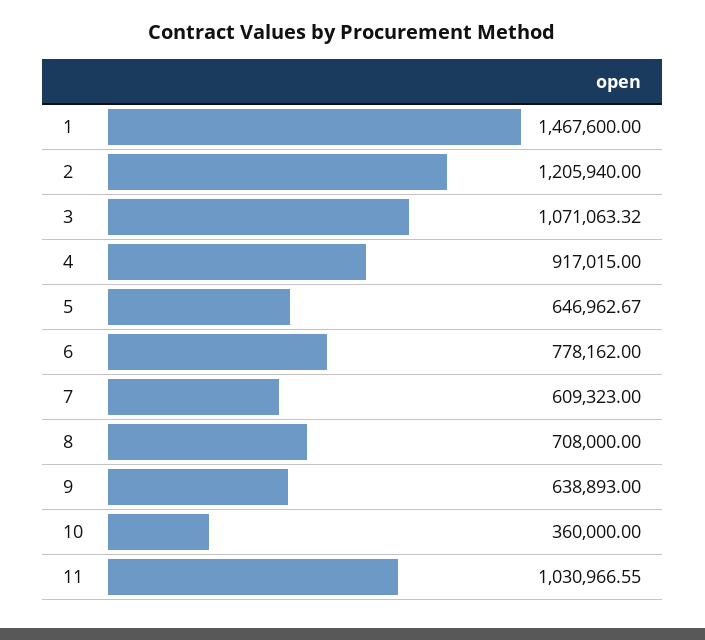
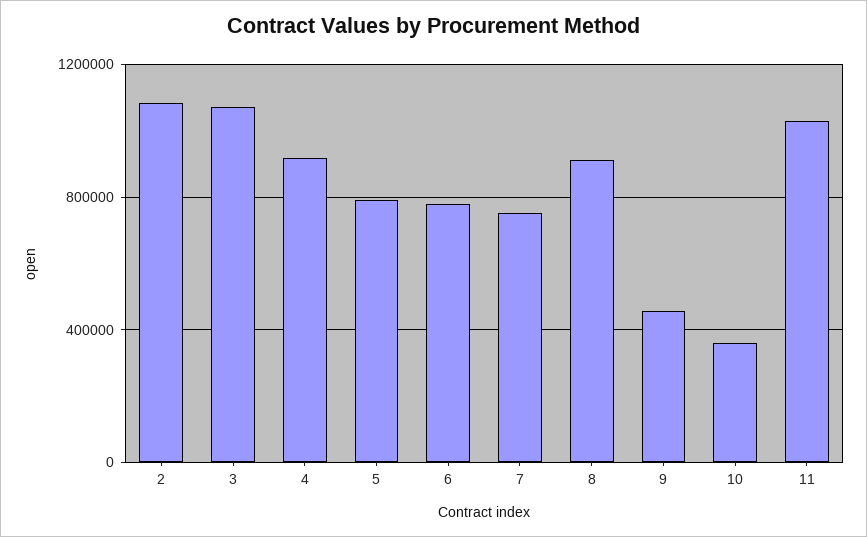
1: 1467600 -> none
2: 1205940 -> 1100000
5: 646962.67 -> 800000
7: 609323 -> 750000
8: 708000 -> 900000
9: 638893 -> 450000

